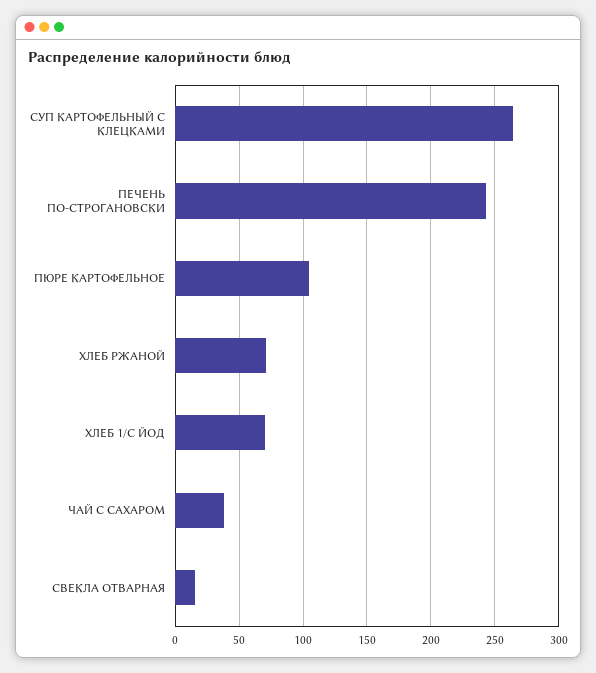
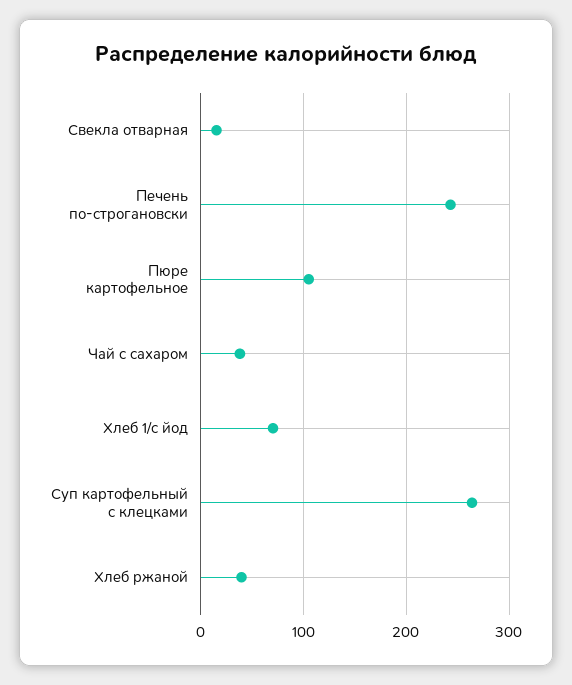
ХЛЕБ РЖАНОЙ: 70 -> 40

